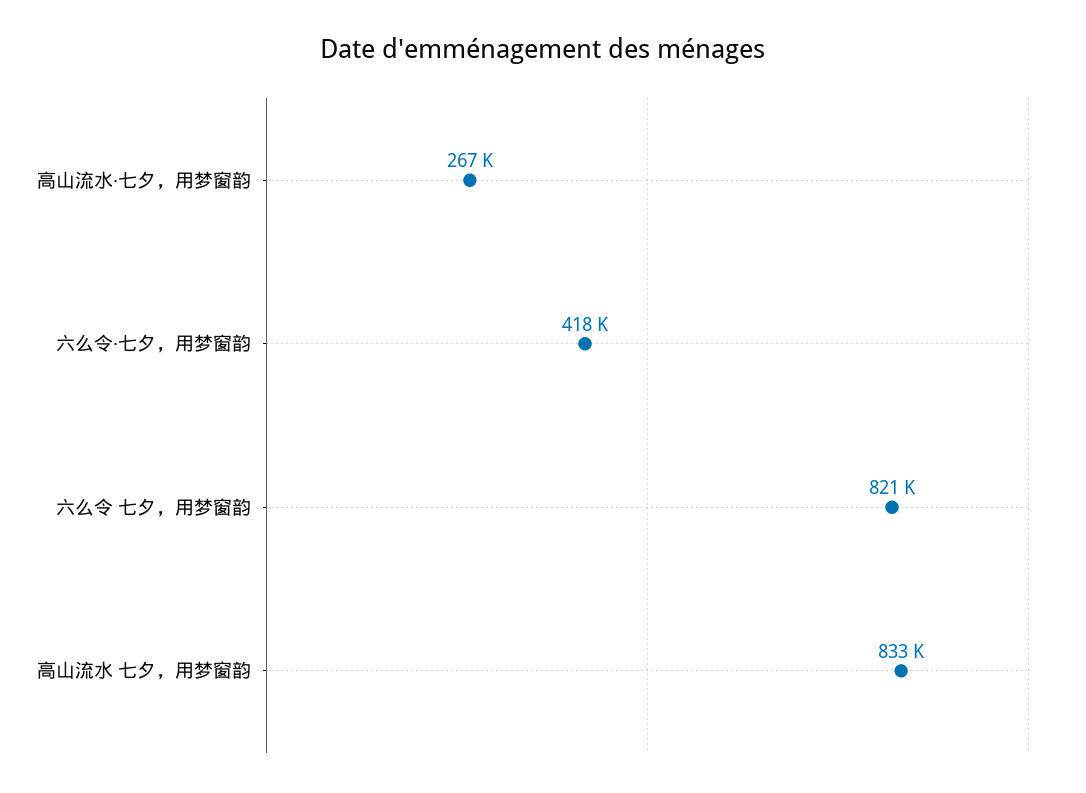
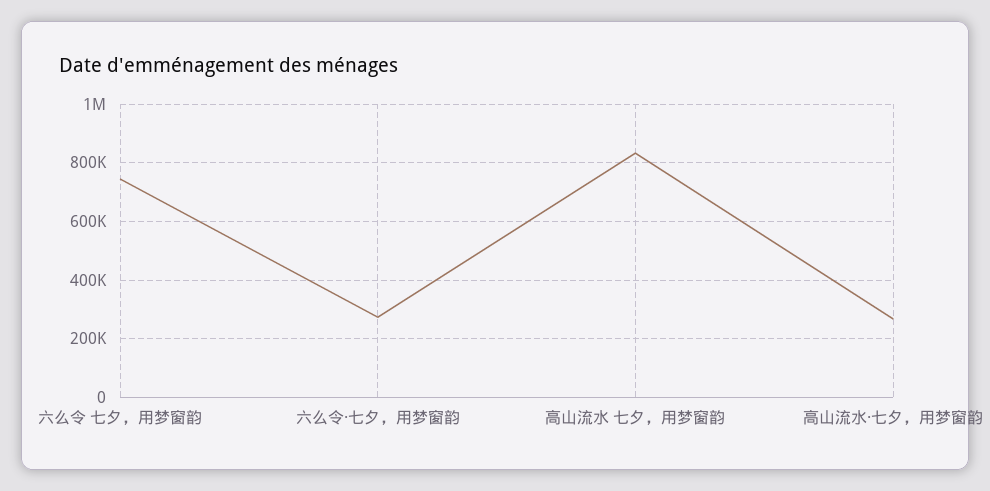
六么令·七夕，用梦窗韵: 418000 -> 275000
六么令 七夕，用梦窗韵: 821000 -> 750000

